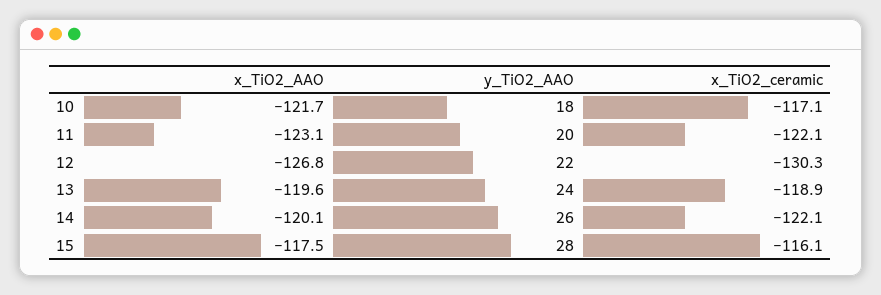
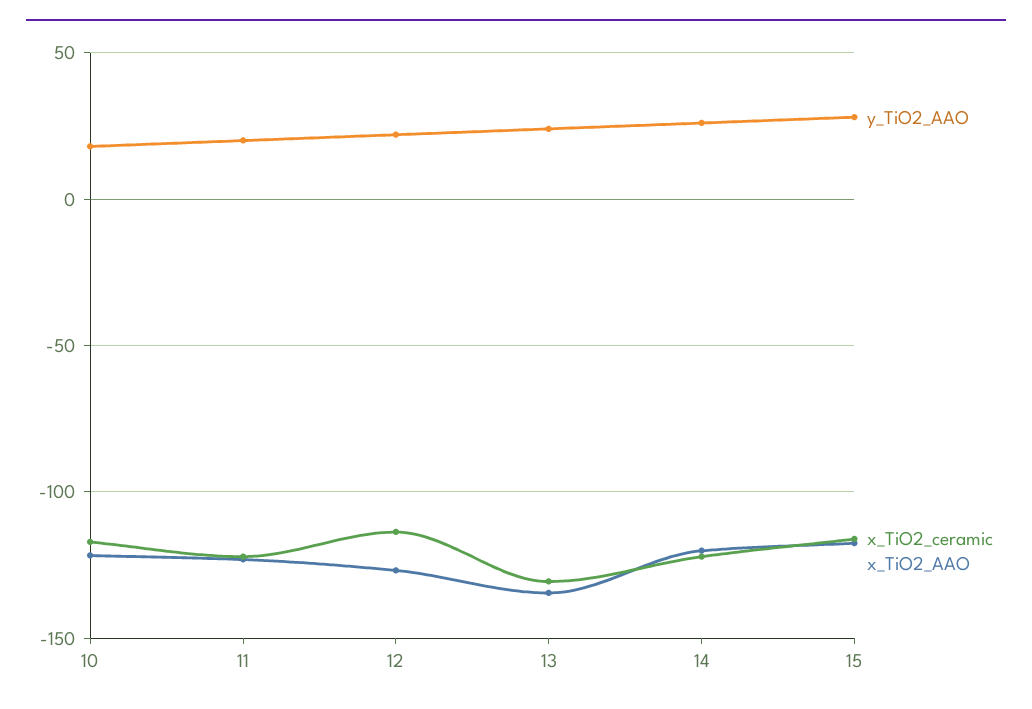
x_TiO2_ceramic, 12: -130.3 -> -115
x_TiO2_AAO, 13: -119.6 -> -135
x_TiO2_ceramic, 13: -118.9 -> -130

